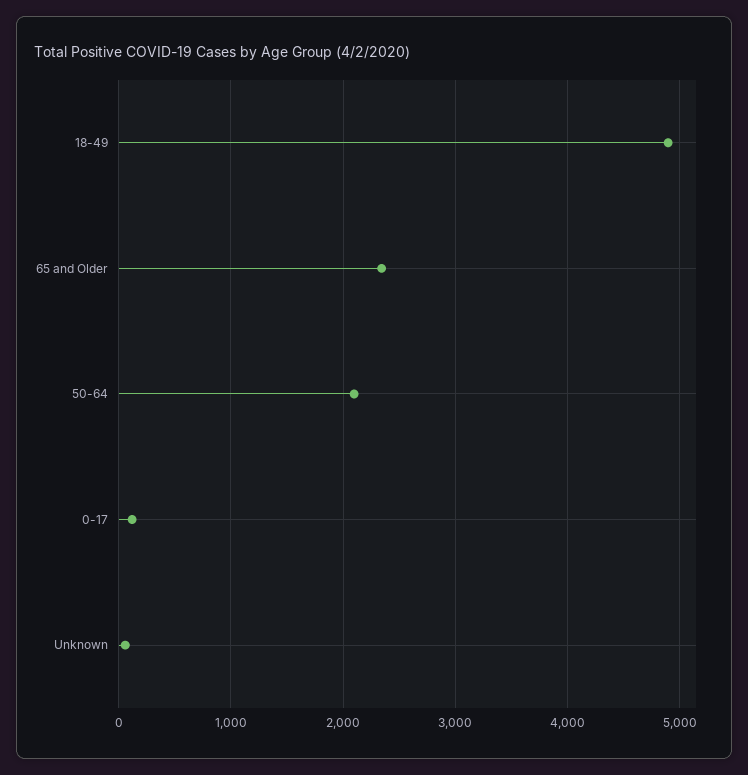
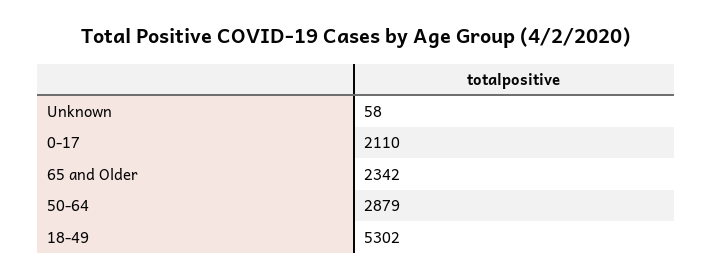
18-49: 4900 -> 5302
50-64: 2100 -> 2879
0-17: 100 -> 2110

